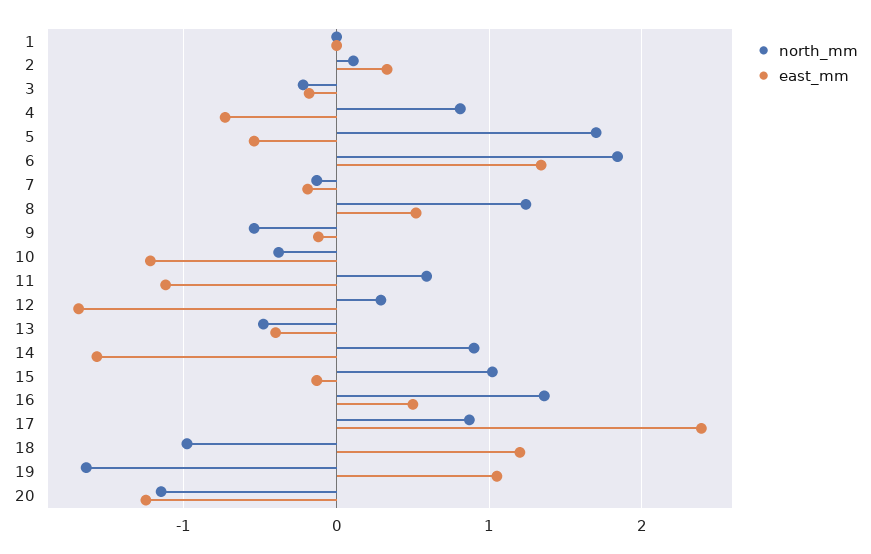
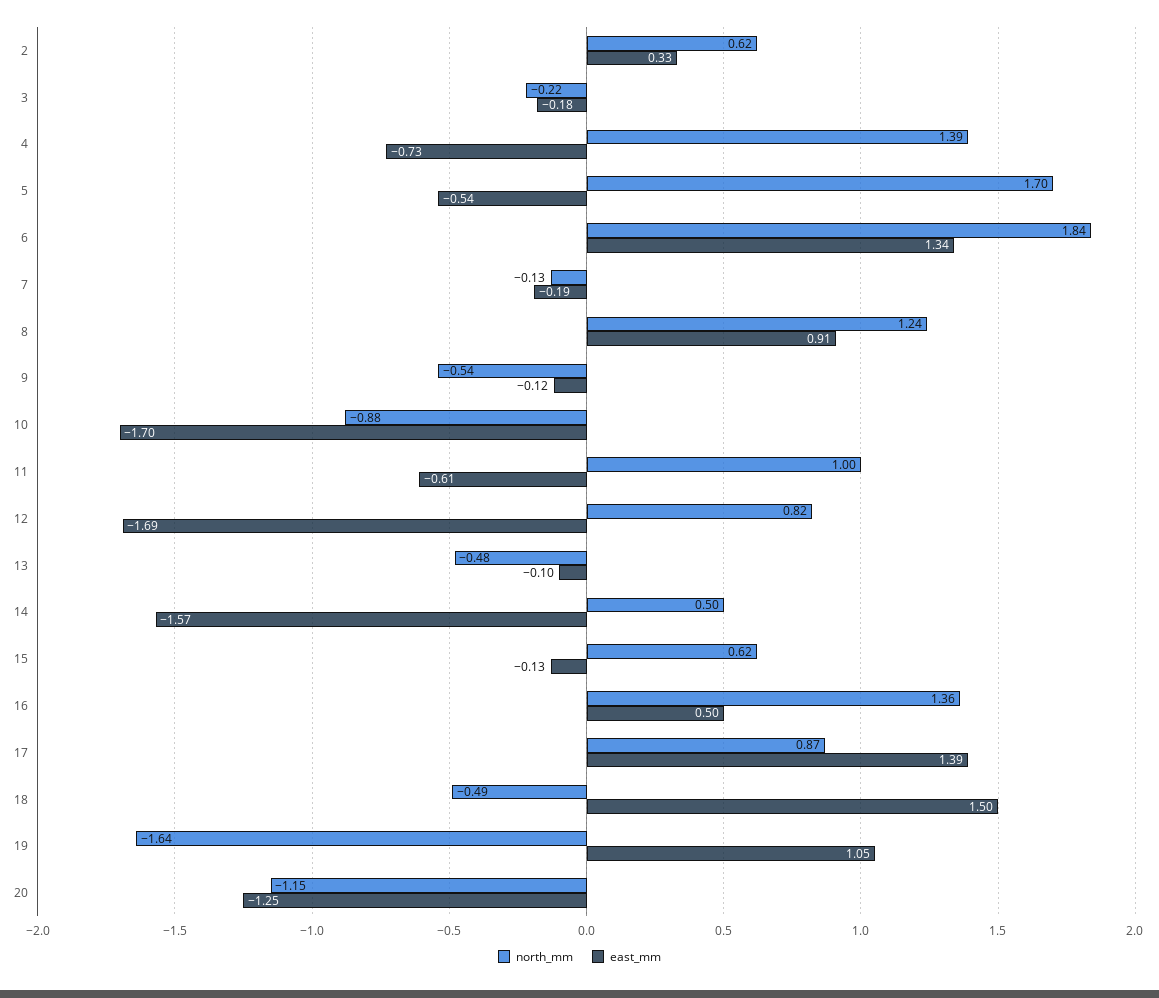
north_mm, 1: 0 -> none
east_mm, 1: 0 -> none
north_mm, 2: 0.1 -> 0.62
north_mm, 4: 0.8 -> 1.39
east_mm, 8: 0.5 -> 0.91
north_mm, 10: -0.4 -> -0.88
east_mm, 10: -1.2 -> -1.7
north_mm, 11: 0.6 -> 1
east_mm, 11: -1.1 -> -0.61
north_mm, 12: 0.3 -> 0.82
east_mm, 13: -0.4 -> -0.1
north_mm, 14: 0.9 -> 0.5
north_mm, 15: 1 -> 0.62
east_mm, 17: 2.4 -> 1.39
north_mm, 18: -1 -> -0.49
east_mm, 18: 1.2 -> 1.5

